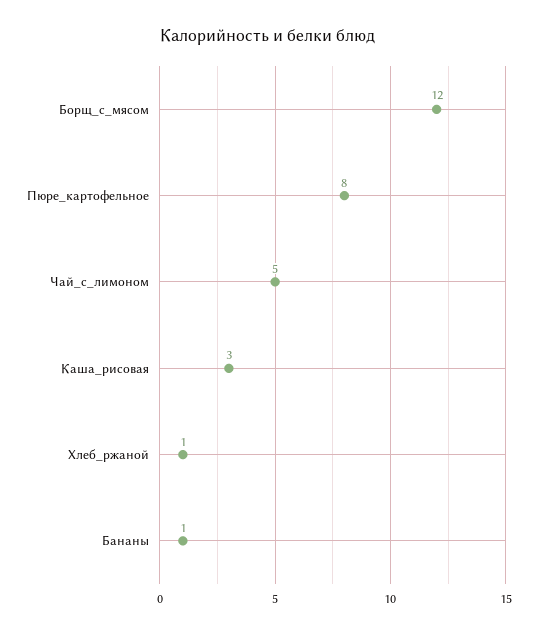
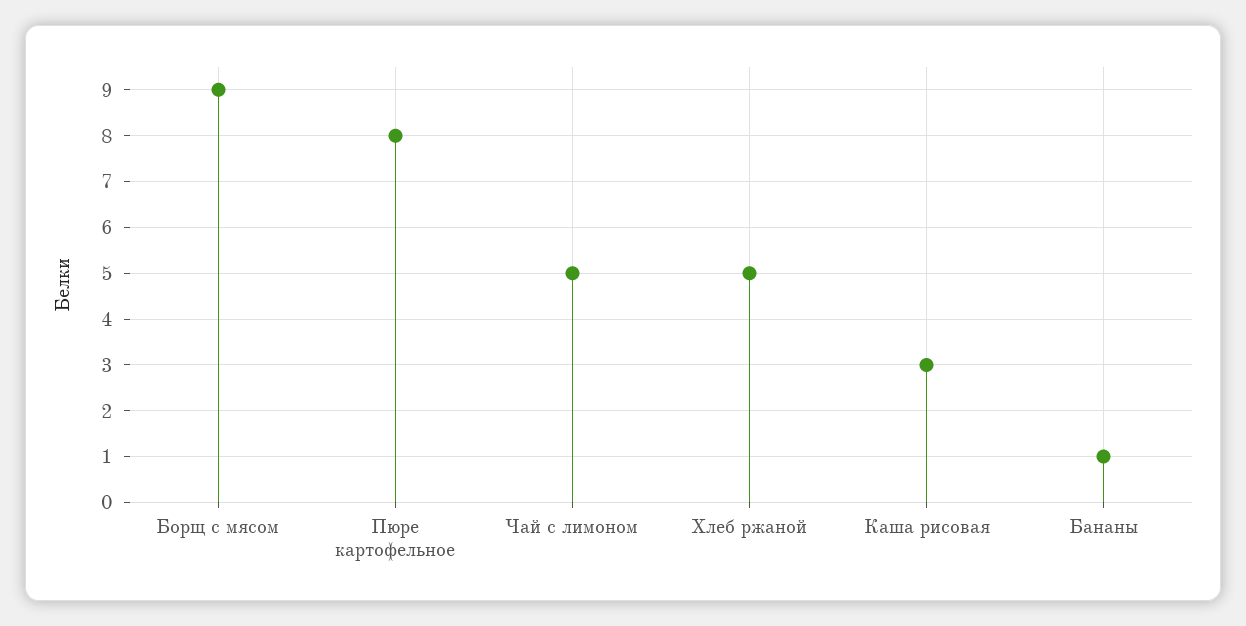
Борщ_с_мясом: 12 -> 9
Хлеб_ржаной: 1 -> 5

